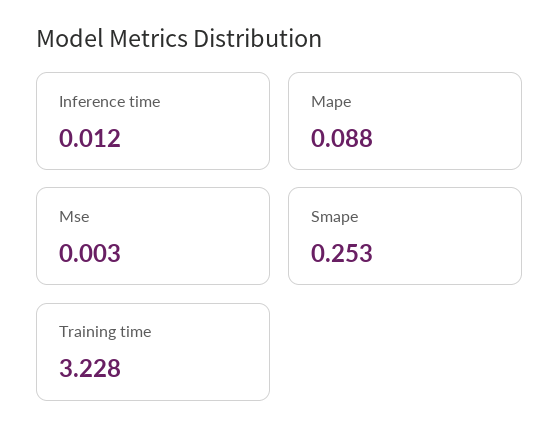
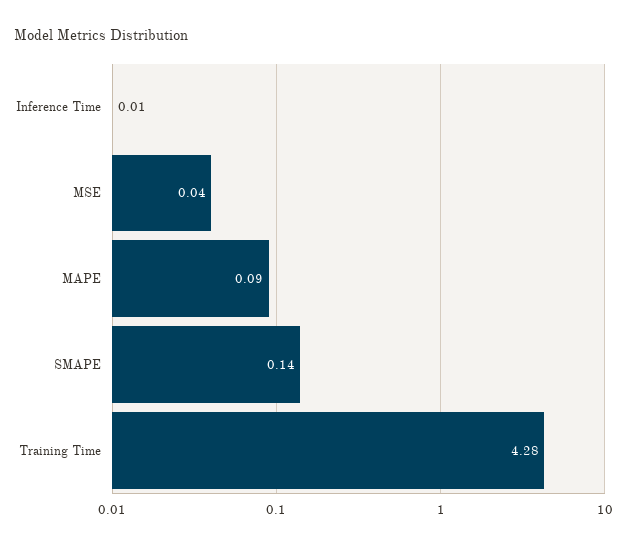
Mse: 0.003 -> 0.04
Smape: 0.253 -> 0.14
Training time: 3.228 -> 4.28

